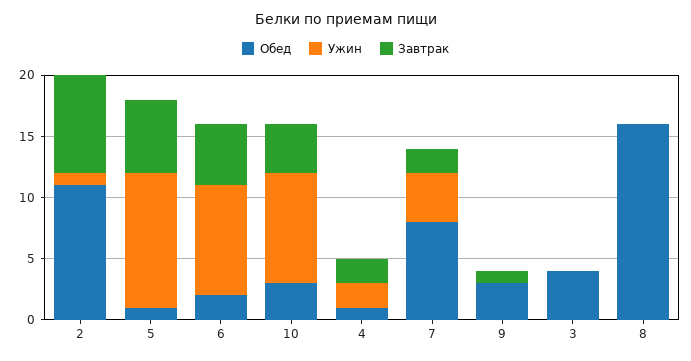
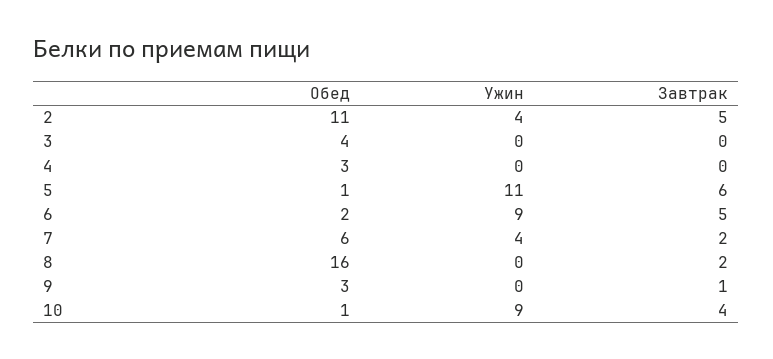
Ужин, 2: 1 -> 4
Завтрак, 2: 8 -> 5
Обед, 10: 3 -> 1
Обед, 4: 1 -> 3
Ужин, 4: 2 -> 0
Завтрак, 4: 2 -> 0
Обед, 7: 8 -> 6
Завтрак, 8: 0 -> 2

